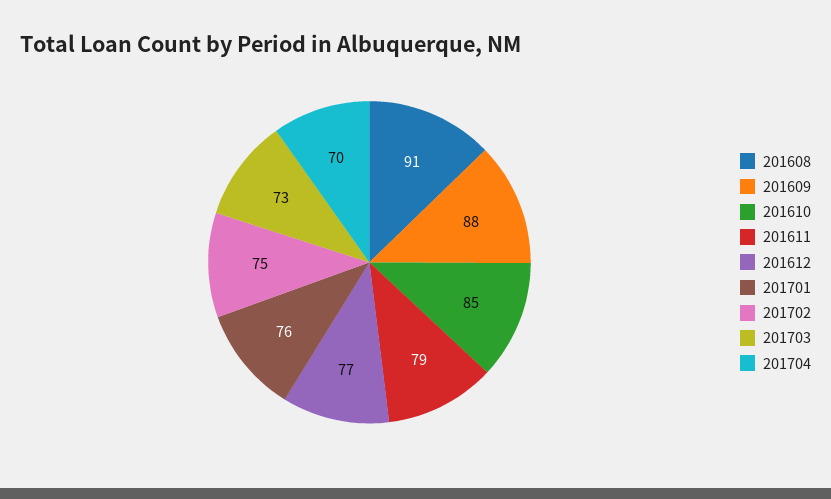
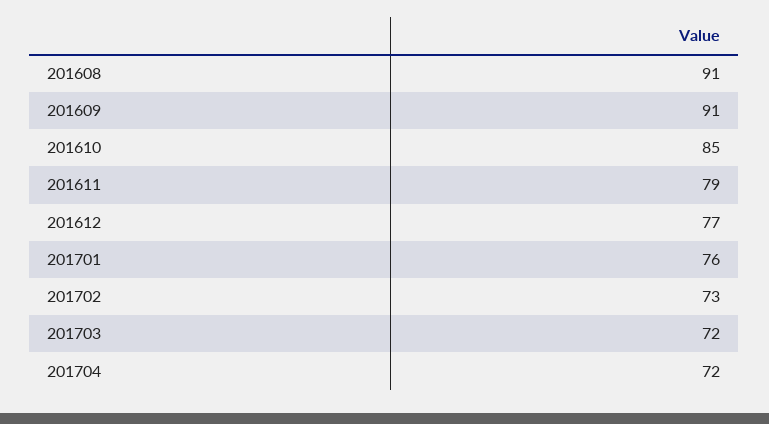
201609: 88 -> 91
201702: 75 -> 73
201703: 73 -> 72
201704: 70 -> 72

